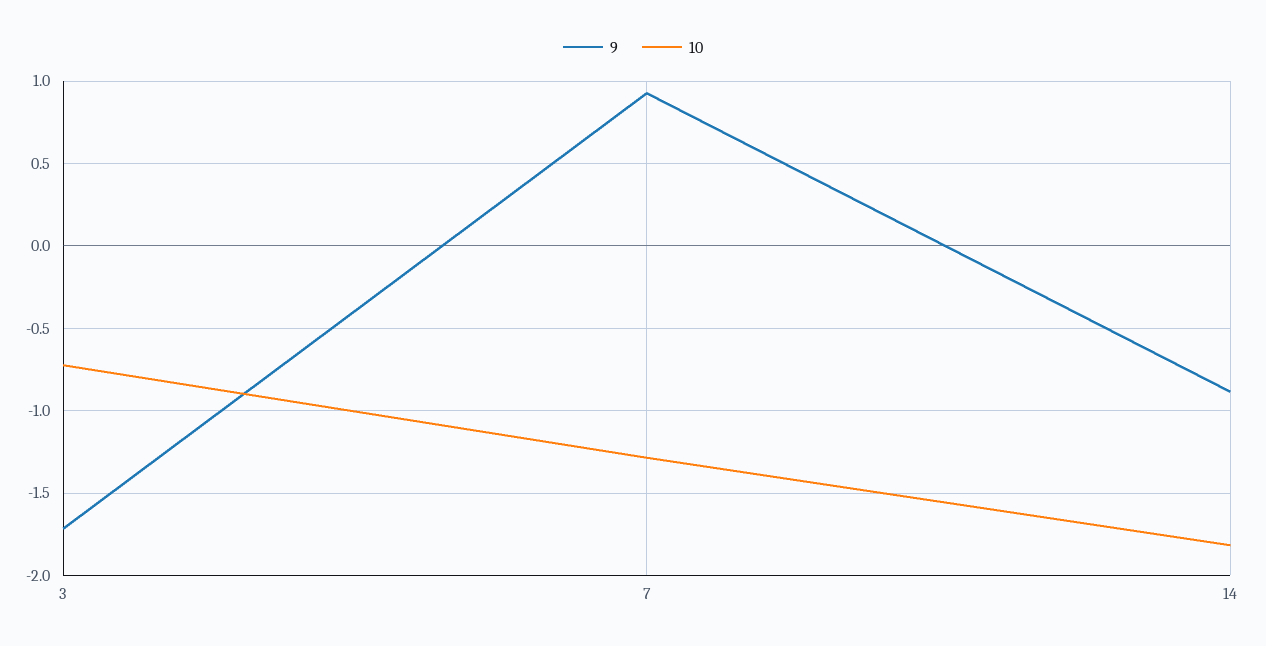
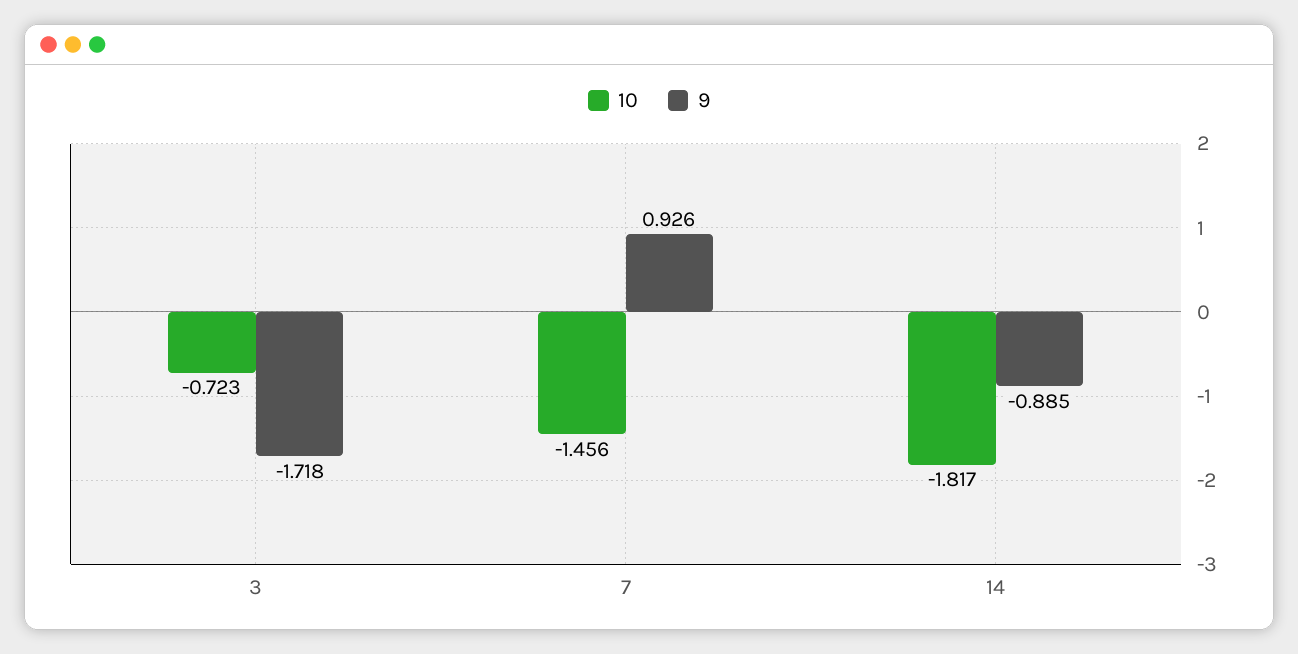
10, 7: -1.3 -> -1.456

